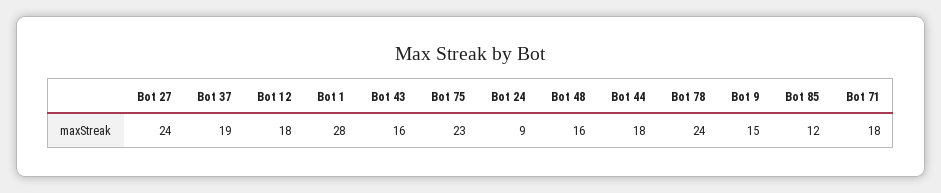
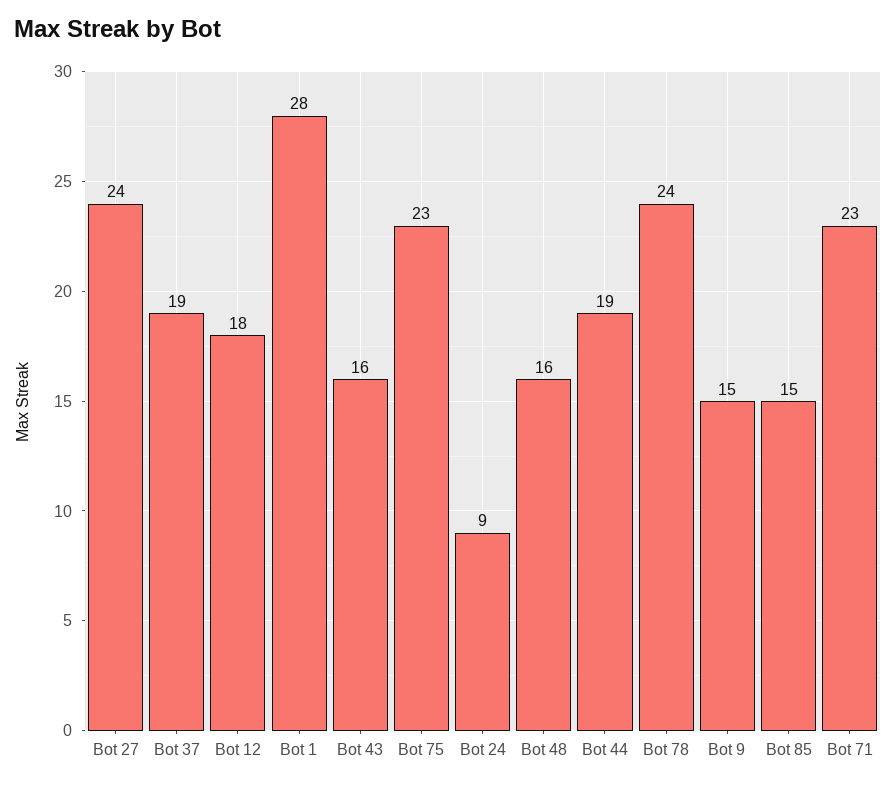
Bot 44: 18 -> 19
Bot 85: 12 -> 15
Bot 71: 18 -> 23

